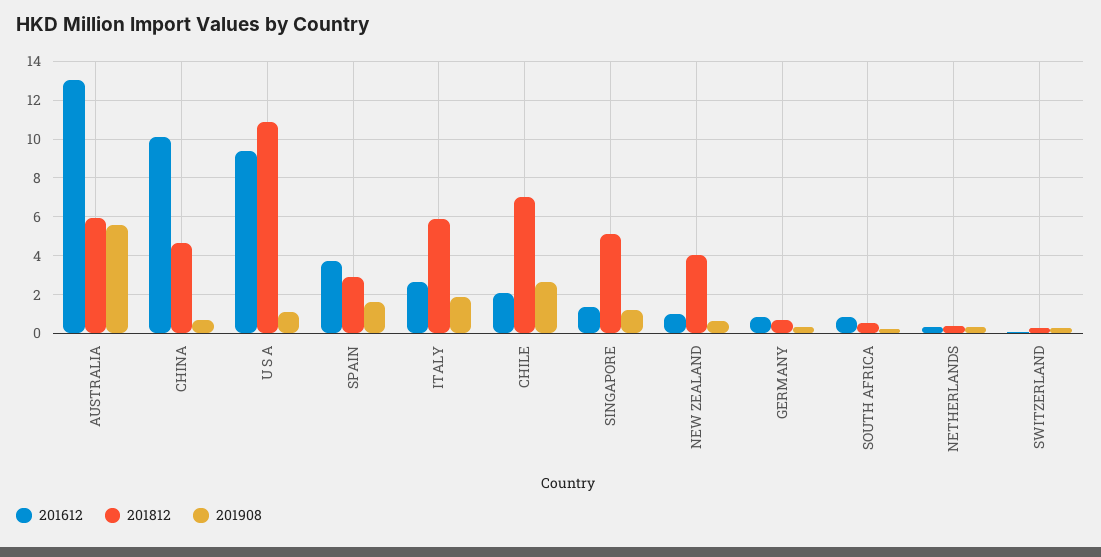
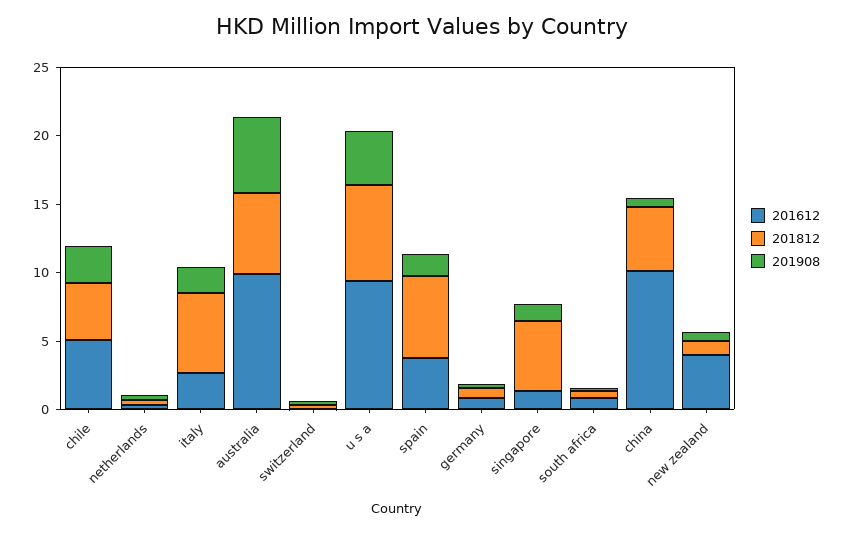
201612, AUSTRALIA: 13 -> 10
201812, U S A: 11 -> 7
201908, U S A: 1 -> 4
201812, SPAIN: 3 -> 6
201612, CHILE: 2 -> 5
201812, CHILE: 7 -> 4
201612, NEW ZEALAND: 1 -> 4
201812, NEW ZEALAND: 4 -> 1

